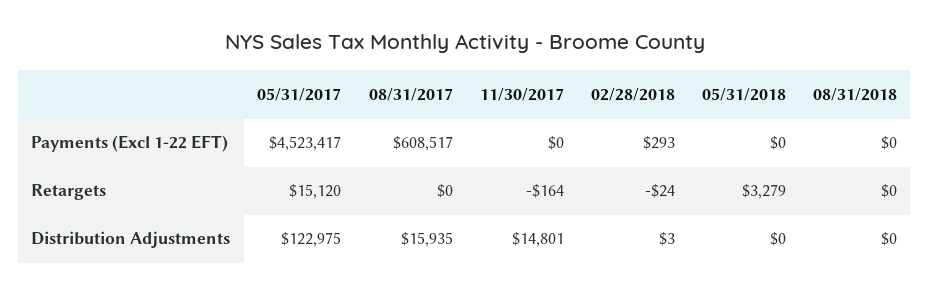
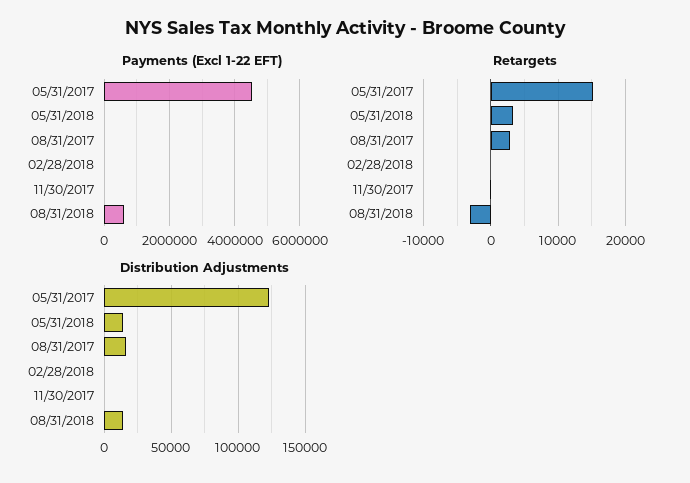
Payments (Excl 1-22 EFT), 08/31/2017: 608517 -> 0
Payments (Excl 1-22 EFT), 08/31/2018: 0 -> 600000
Retargets, 08/31/2017: 0 -> 3000
Retargets, 08/31/2018: 0 -> -3000
Distribution Adjustments, 11/30/2017: 14801 -> 0
Distribution Adjustments, 05/31/2018: 0 -> 15000
Distribution Adjustments, 08/31/2018: 0 -> 15000

